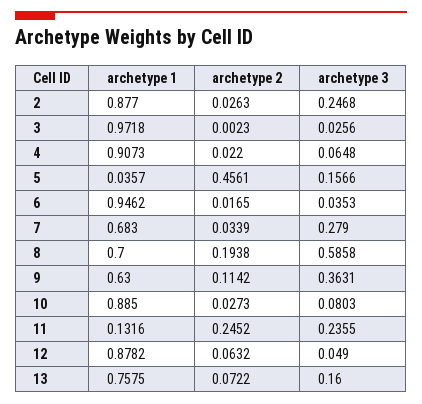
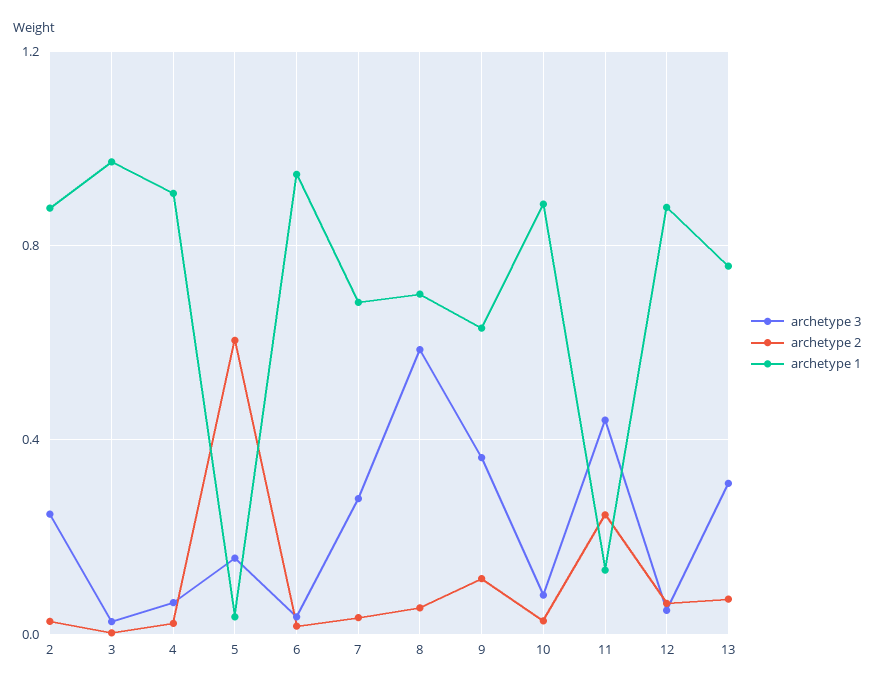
archetype 2, 5: 0.4561 -> 0.6
archetype 2, 8: 0.1938 -> 0.05
archetype 3, 11: 0.2355 -> 0.45
archetype 3, 13: 0.16 -> 0.3

